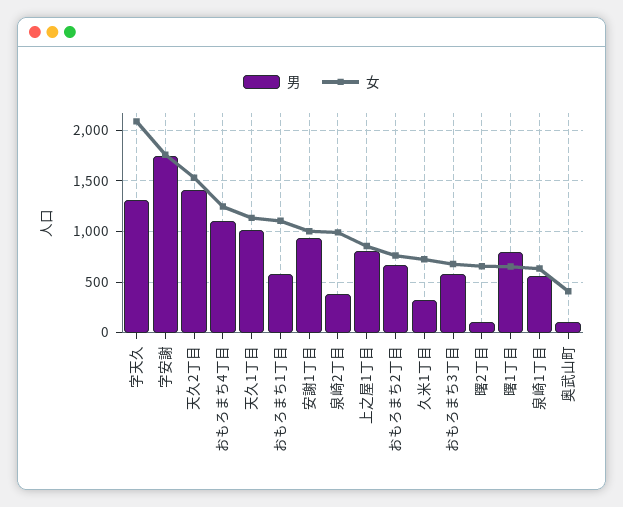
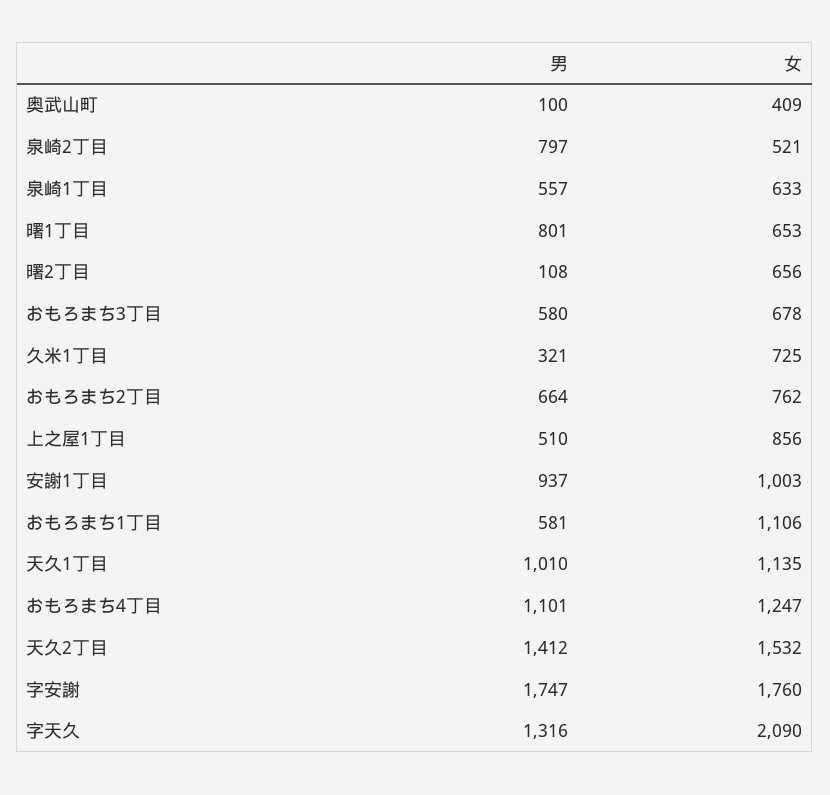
男, 泉崎2丁目: 400 -> 797
女, 泉崎2丁目: 1000 -> 521
男, 上之屋1丁目: 800 -> 510

